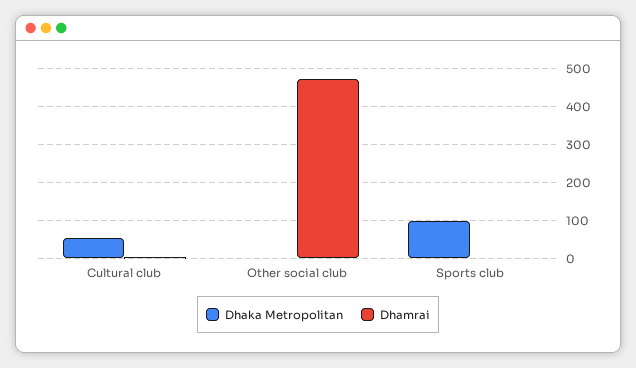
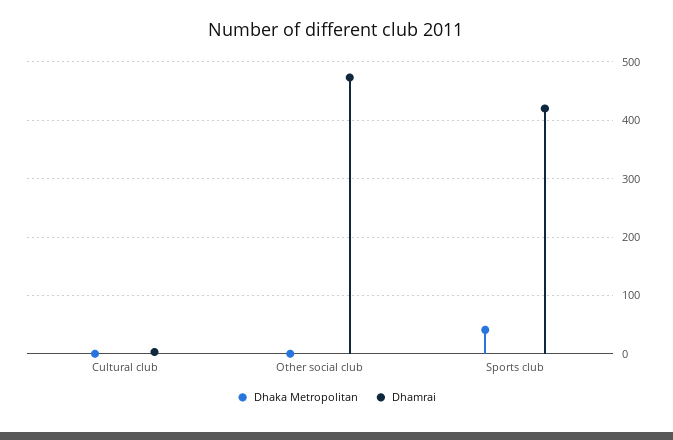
Dhaka Metropolitan, Cultural club: 60 -> 0
Dhaka Metropolitan, Sports club: 100 -> 40
Dhamrai, Sports club: 0 -> 420

